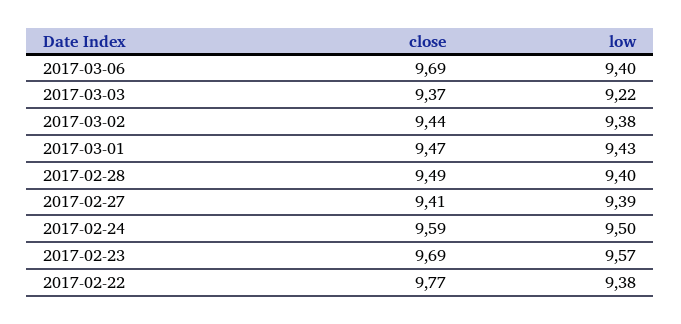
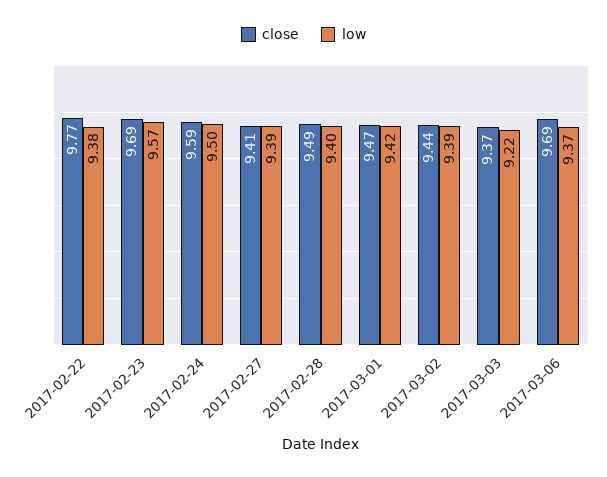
low, 2017-03-06: 9.4 -> 9.37
low, 2017-03-02: 9.38 -> 9.39
low, 2017-03-01: 9.43 -> 9.42

